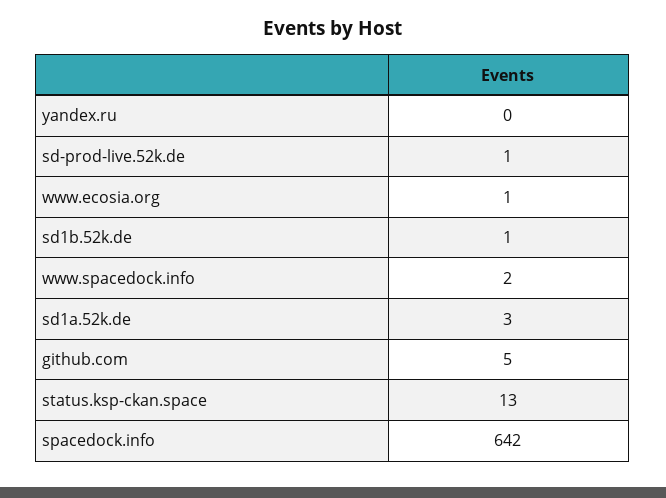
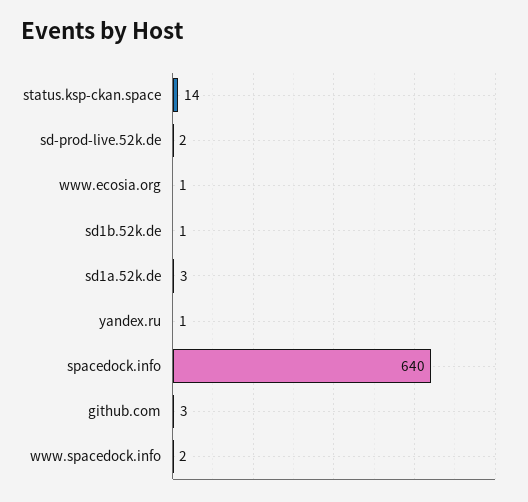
yandex.ru: 0 -> 1
sd-prod-live.52k.de: 1 -> 2
github.com: 5 -> 3
status.ksp-ckan.space: 13 -> 14
spacedock.info: 642 -> 640

